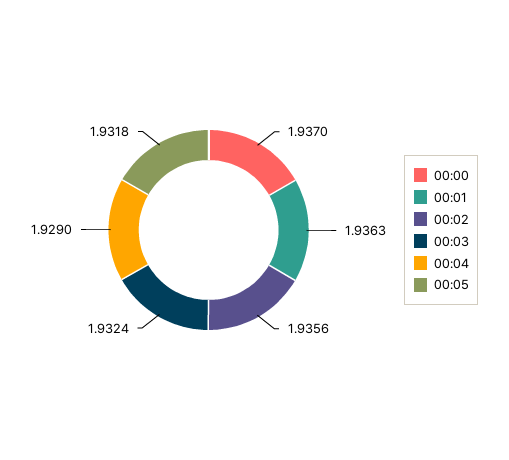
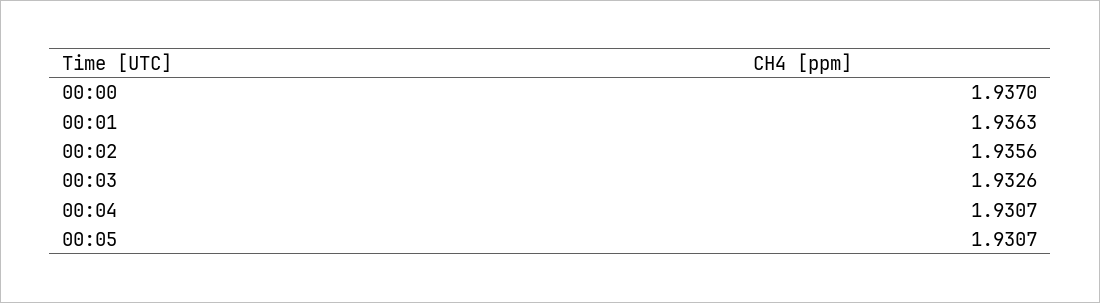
00:03: 1.9324 -> 1.9326
00:04: 1.929 -> 1.9307
00:05: 1.9318 -> 1.9307

